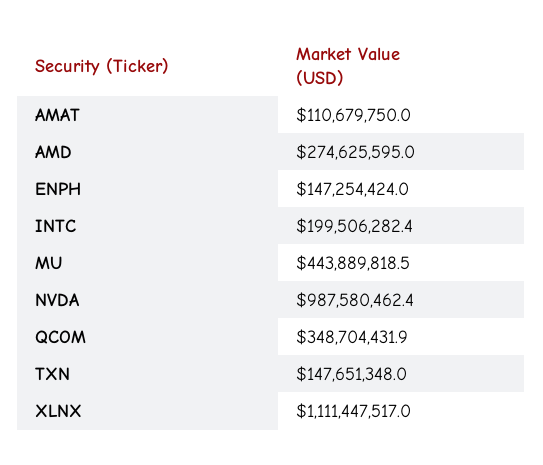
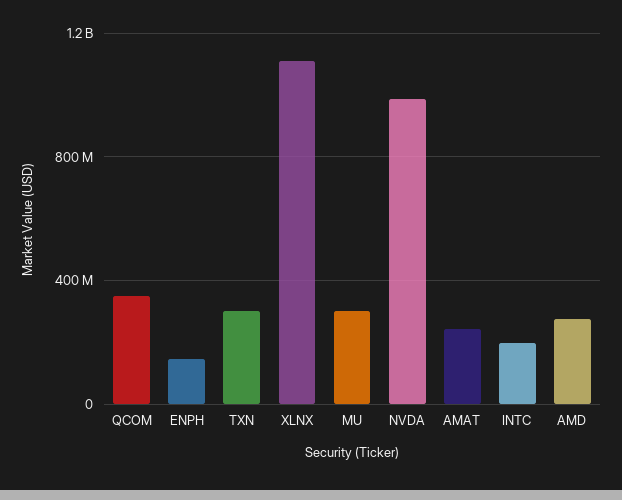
AMAT: 110679750 -> 250000000
MU: 443889818.5 -> 300000000
TXN: 147651348 -> 300000000

